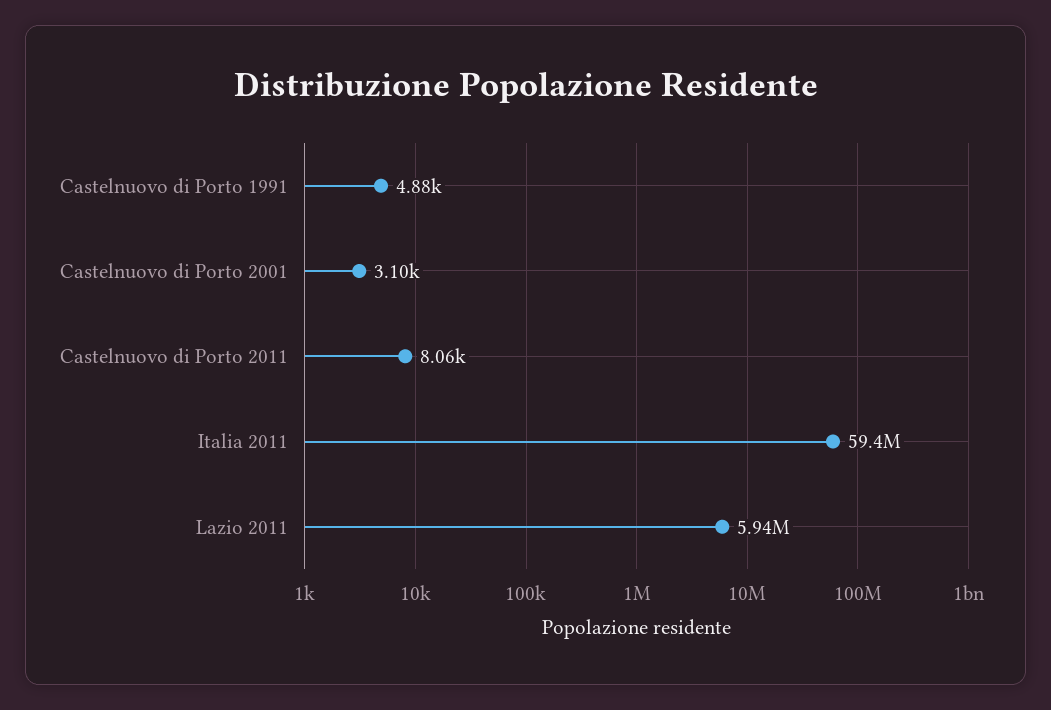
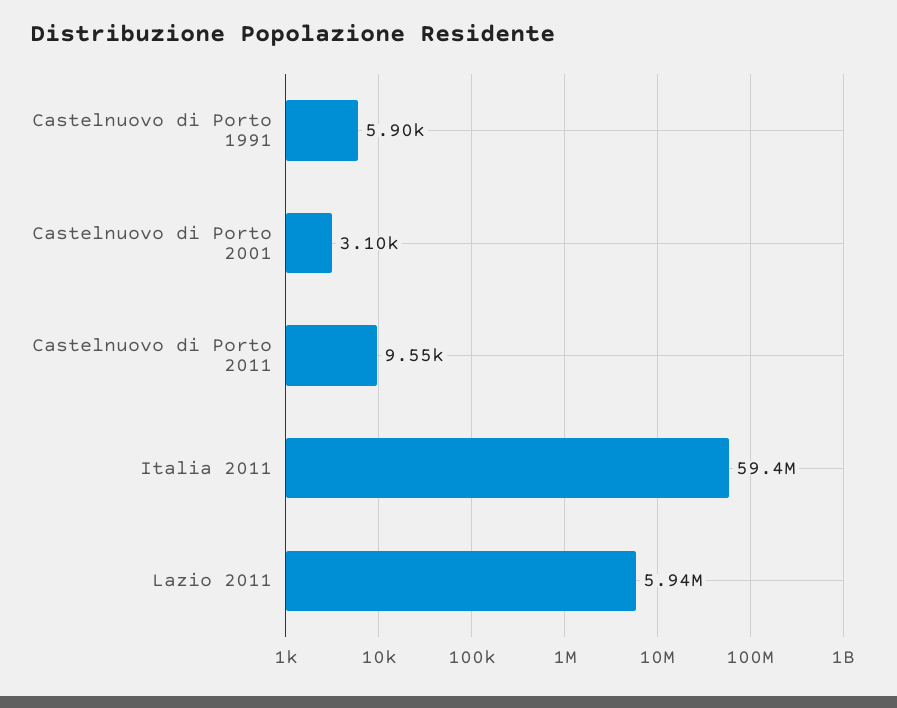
Castelnuovo di Porto 1991: 4880 -> 5900
Castelnuovo di Porto 2011: 8060 -> 9550

